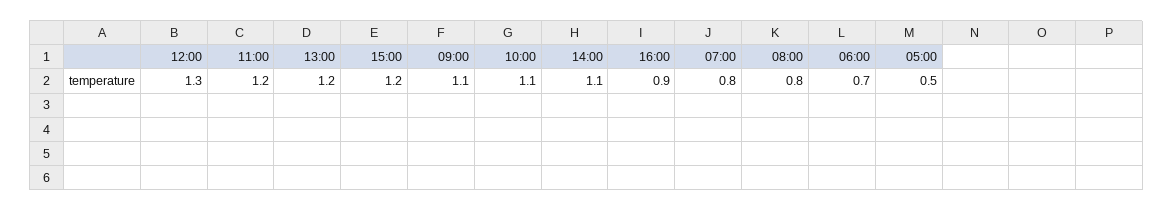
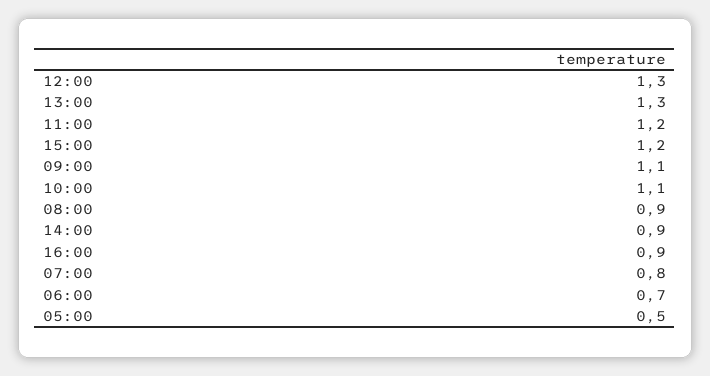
13:00: 1.2 -> 1.3
14:00: 1.1 -> 0.9
08:00: 0.8 -> 0.9

